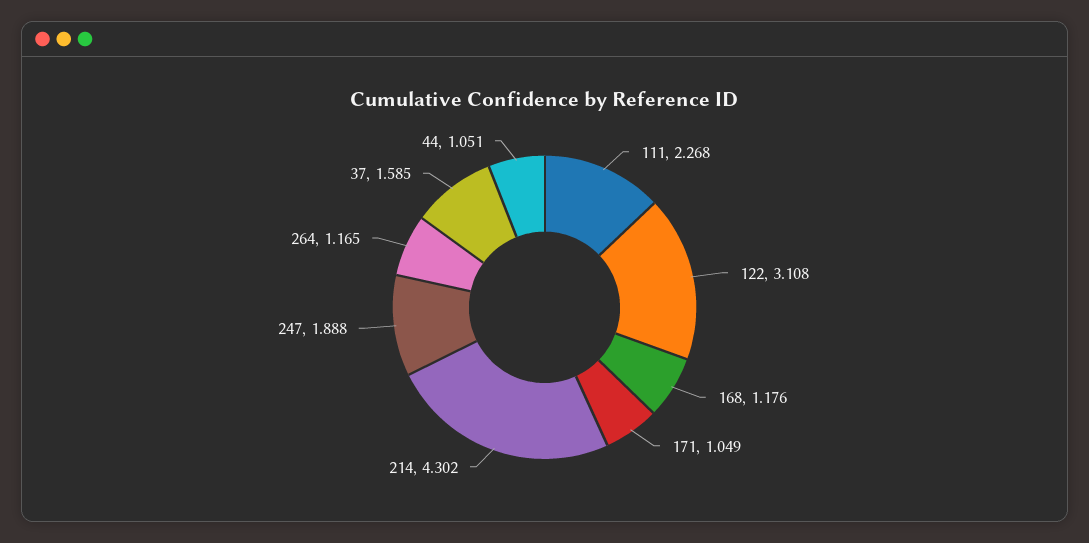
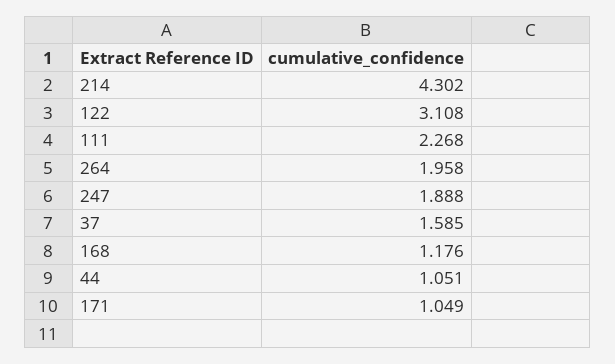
264: 1.165 -> 1.958

